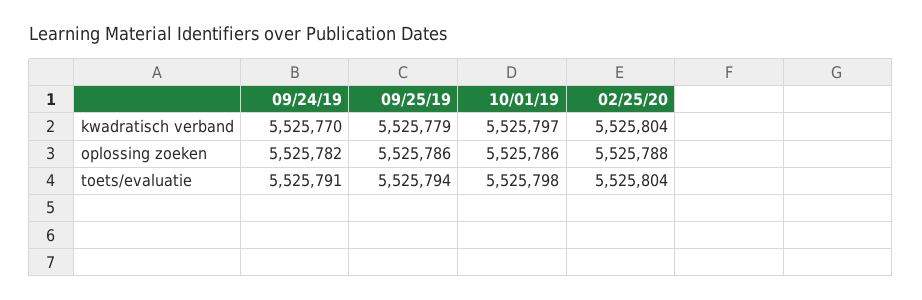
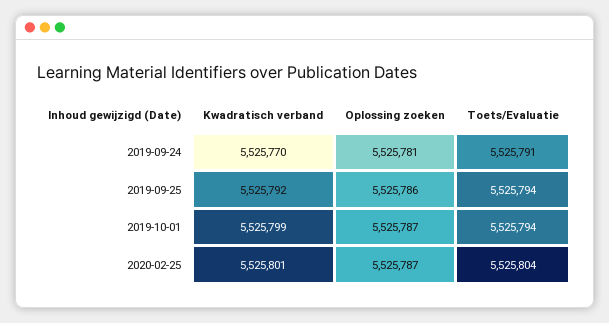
09/25/19, kwadratisch verband: 5525779 -> 5525792
10/01/19, kwadratisch verband: 5525797 -> 5525799
02/25/20, kwadratisch verband: 5525804 -> 5525801
09/24/19, oplossing zoeken: 5525782 -> 5525781
10/01/19, oplossing zoeken: 5525786 -> 5525787
02/25/20, oplossing zoeken: 5525788 -> 5525787
10/01/19, toets/evaluatie: 5525798 -> 5525794

